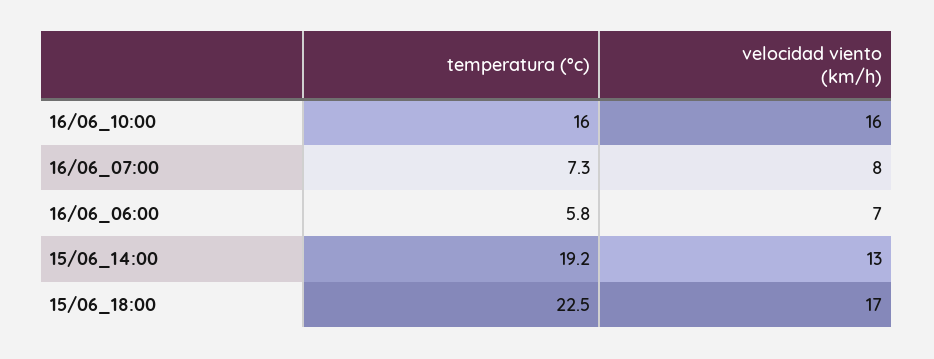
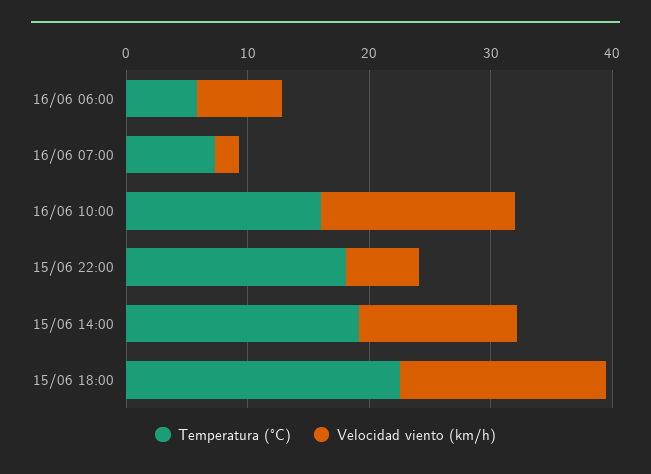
velocidad viento (km/h), 16/06_07:00: 8 -> 2
temperatura (°c), 15/06 22:00: none -> 18
velocidad viento (km/h), 15/06 22:00: none -> 6

